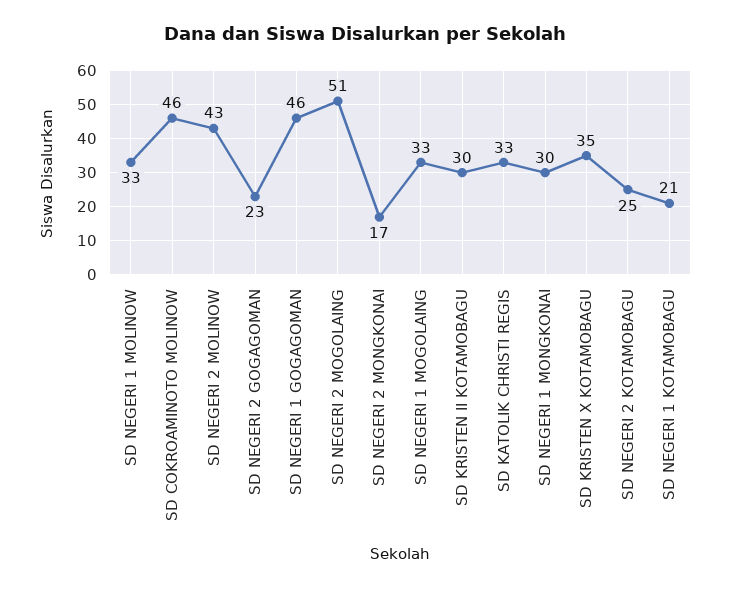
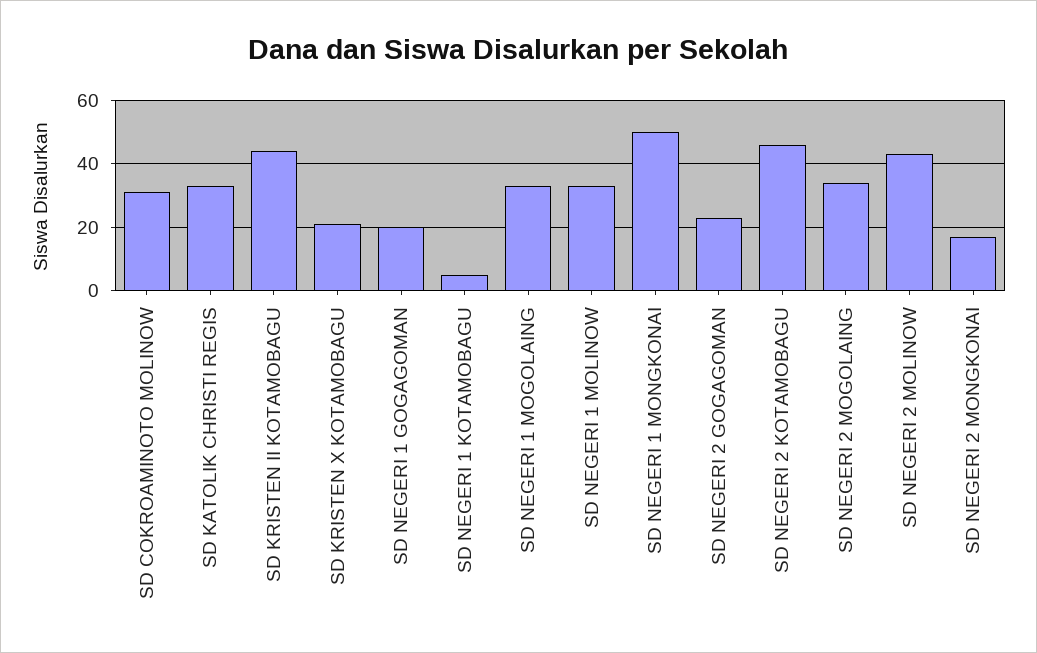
SD COKROAMINOTO MOLINOW: 46 -> 30
SD NEGERI 1 GOGAGOMAN: 46 -> 20
SD NEGERI 2 MOGOLAING: 51 -> 35
SD KRISTEN II KOTAMOBAGU: 30 -> 45
SD NEGERI 1 MONGKONAI: 30 -> 50
SD KRISTEN X KOTAMOBAGU: 35 -> 20
SD NEGERI 2 KOTAMOBAGU: 25 -> 45
SD NEGERI 1 KOTAMOBAGU: 21 -> 5

